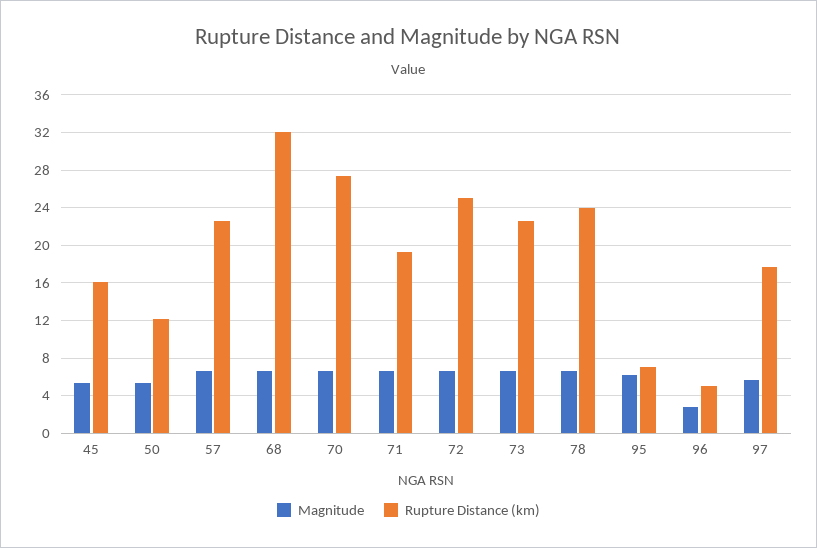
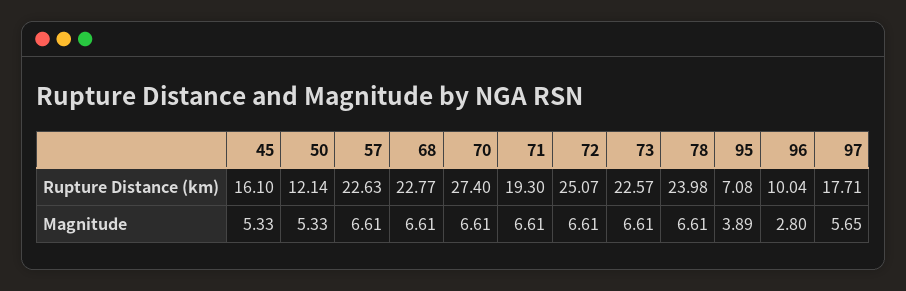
Rupture Distance (km), 68: 32 -> 22.77
Magnitude, 95: 6 -> 3.89
Rupture Distance (km), 96: 5 -> 10.04

